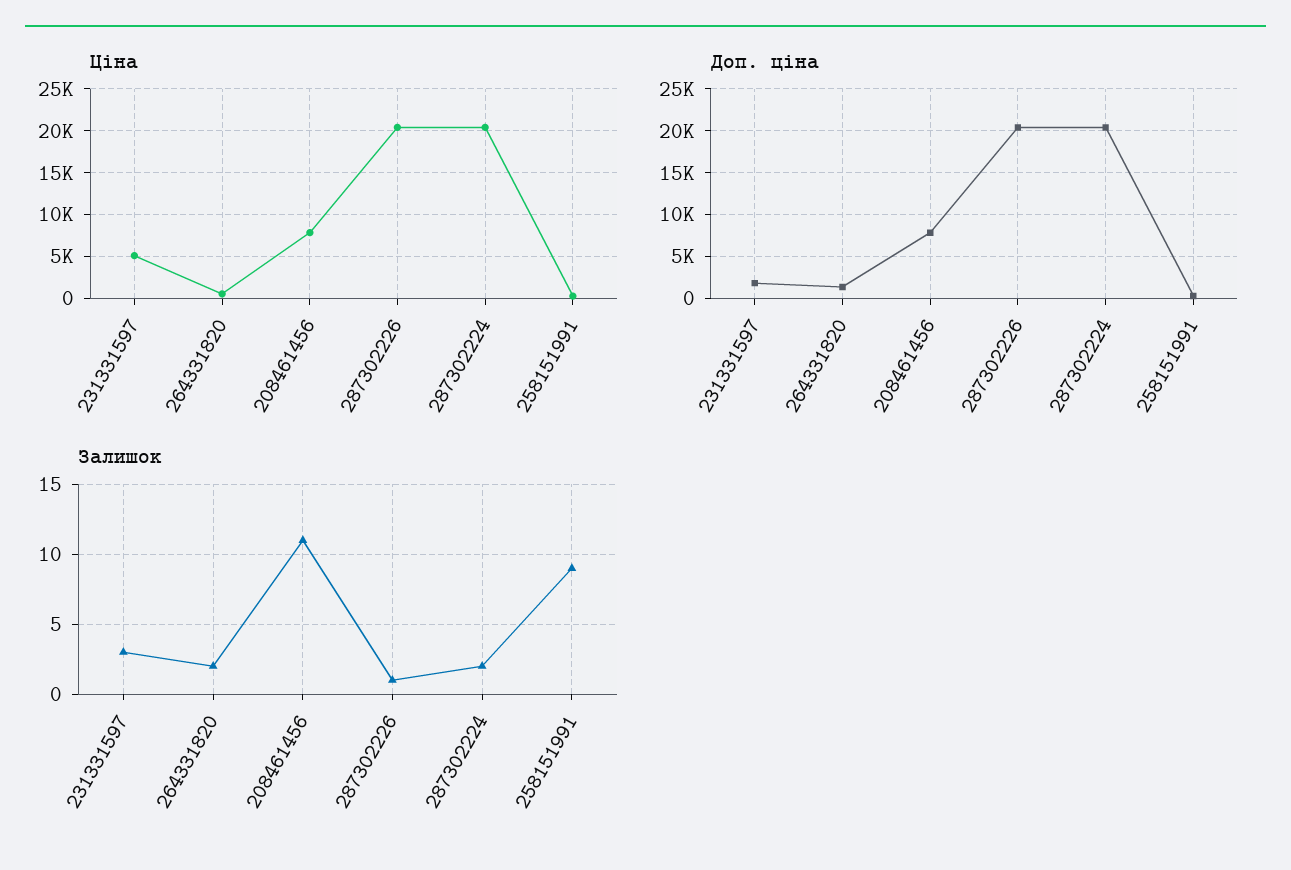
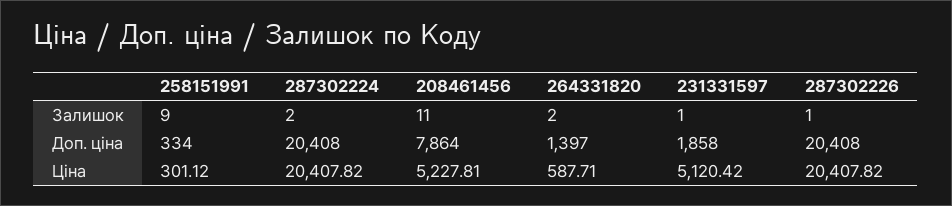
Ціна, 208461456: 8000 -> 5227.81
Залишок, 231331597: 3 -> 1

